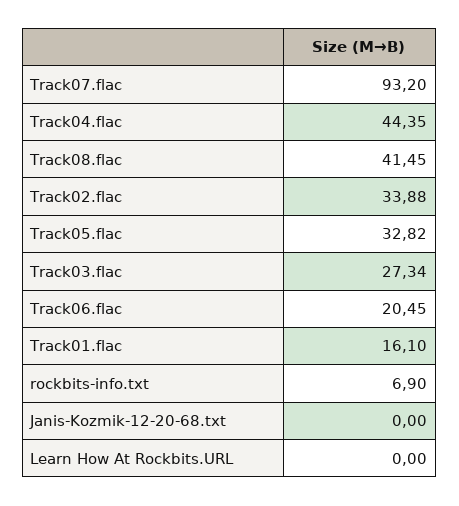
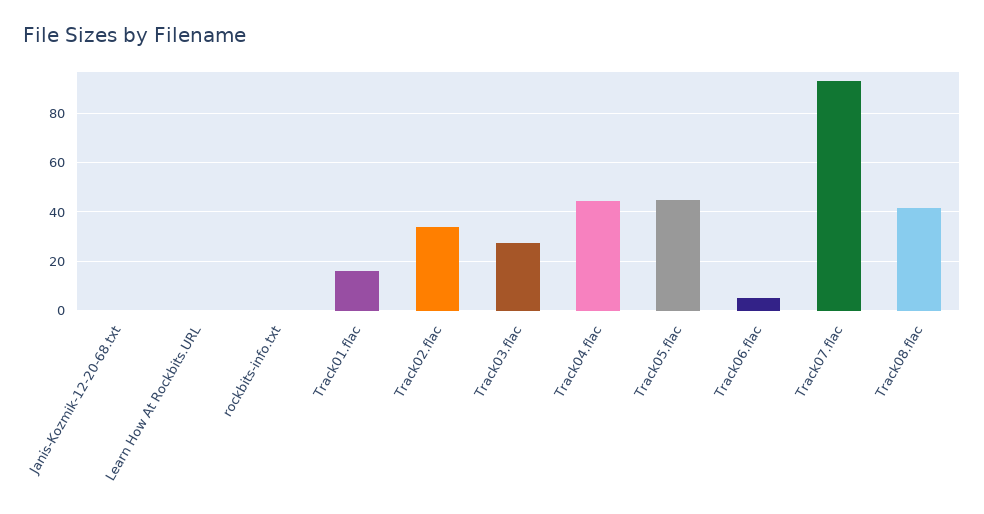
Track05.flac: 32.82 -> 45
Track06.flac: 20.45 -> 5
rockbits-info.txt: 6.9 -> 0

